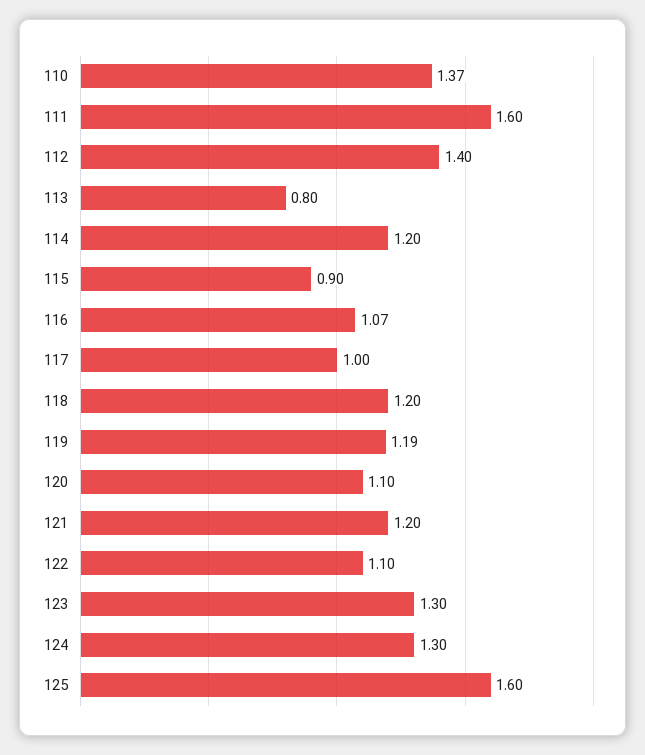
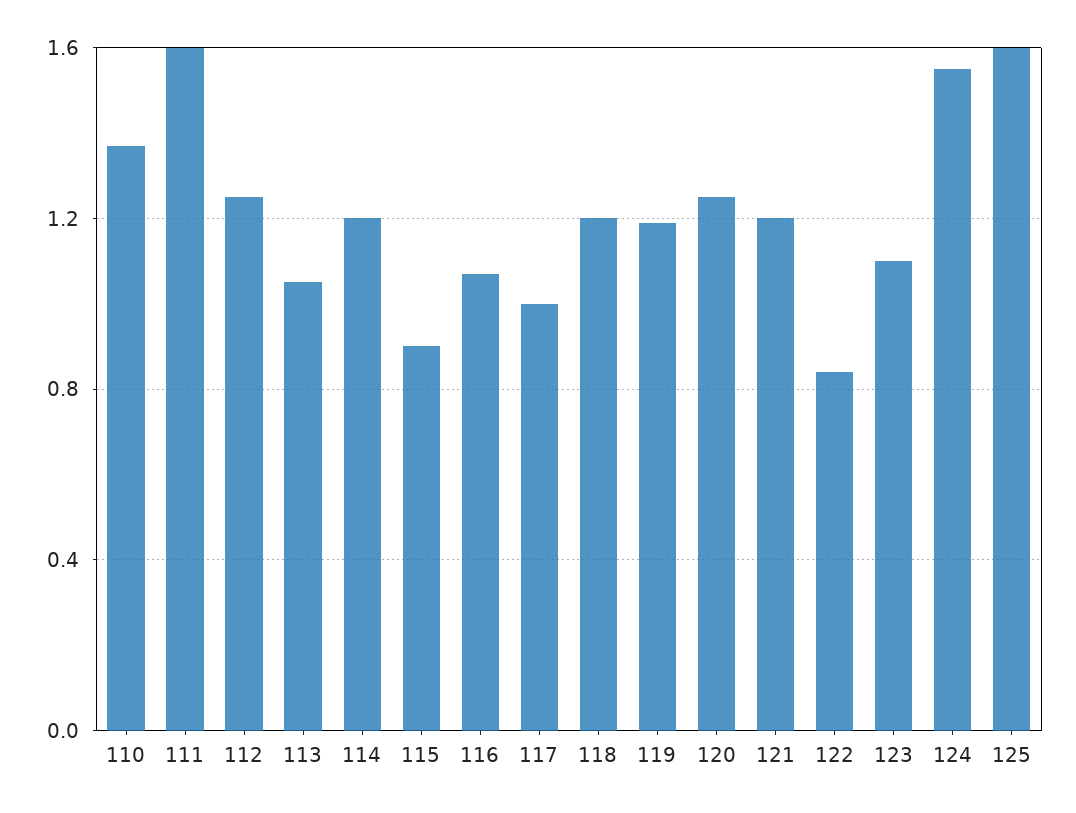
112: 1.4 -> 1.25
113: 0.8 -> 1.05
120: 1.1 -> 1.25
122: 1.1 -> 0.85
123: 1.3 -> 1.1
124: 1.3 -> 1.55

